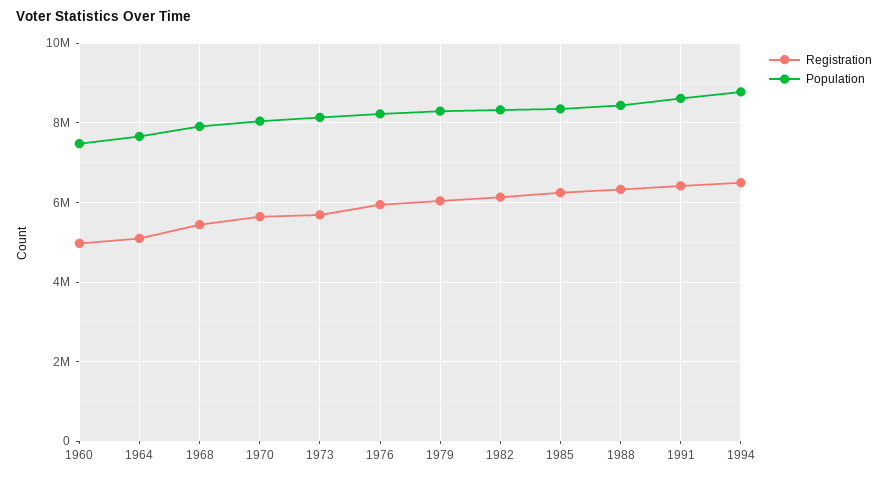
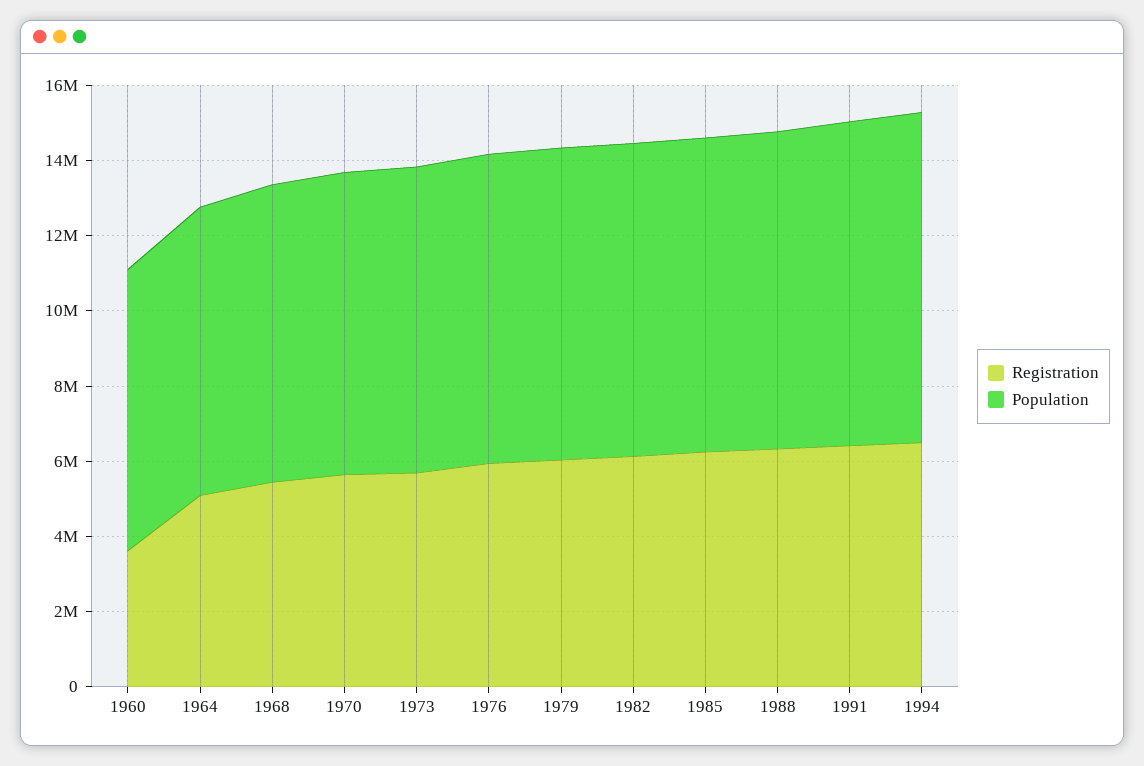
Registration, 1960: 5000000 -> 3500000

